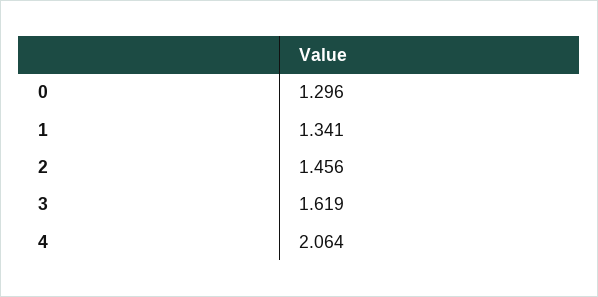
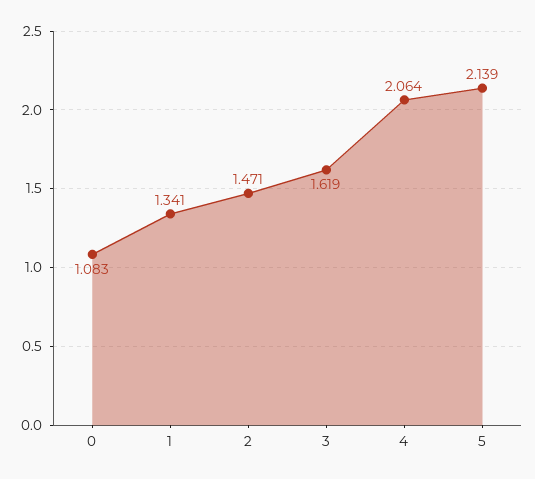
0: 1.296 -> 1.083
2: 1.456 -> 1.471
5: none -> 2.139

